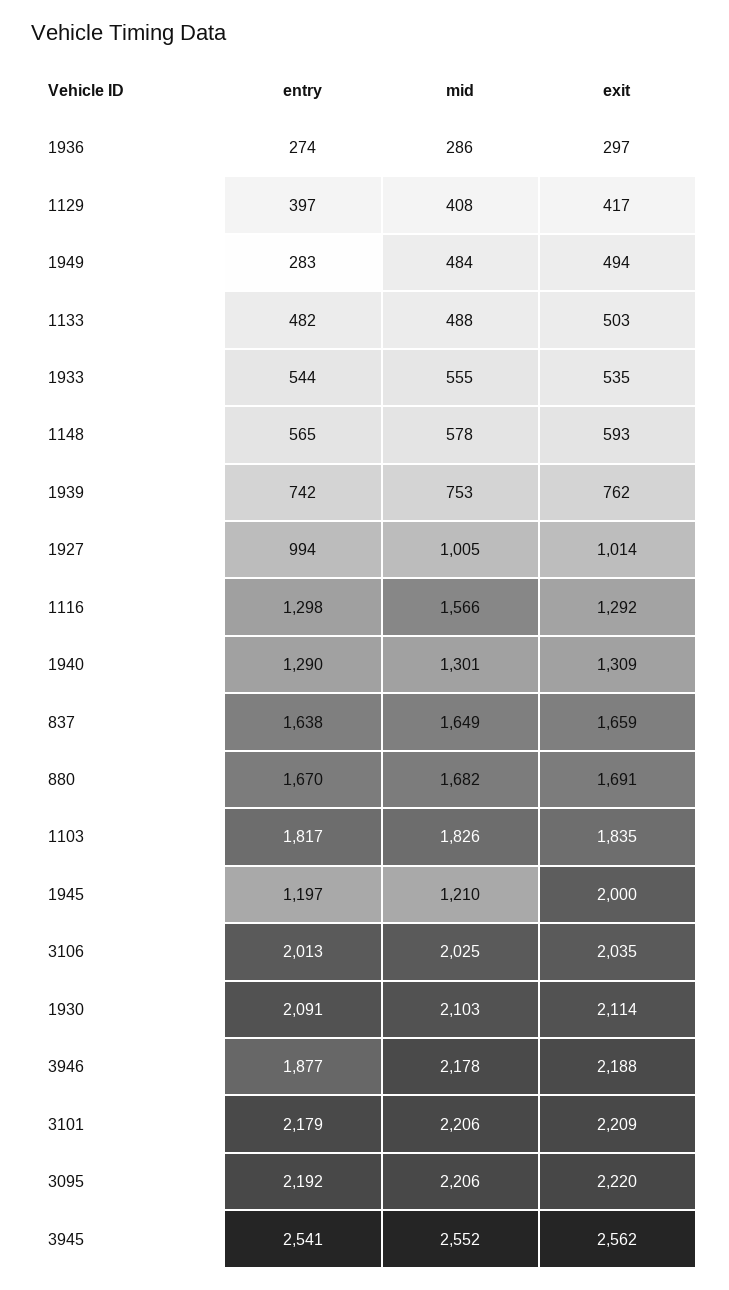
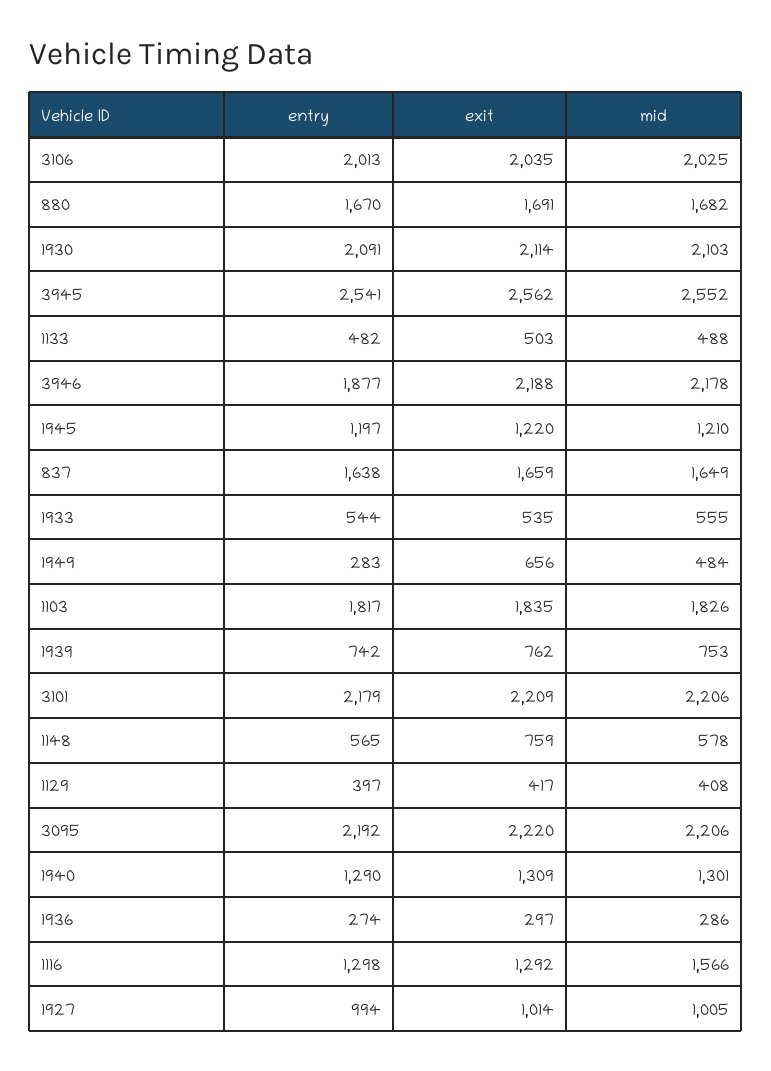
exit, 1949: 494 -> 656
exit, 1148: 593 -> 759
exit, 1945: 2000 -> 1220

